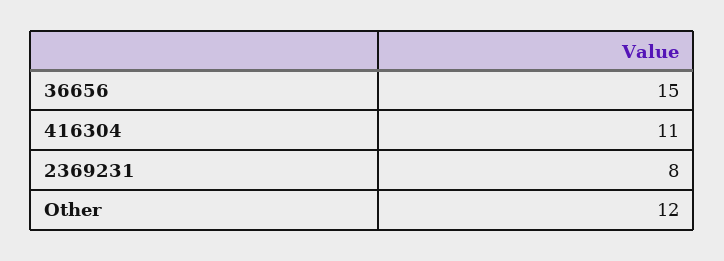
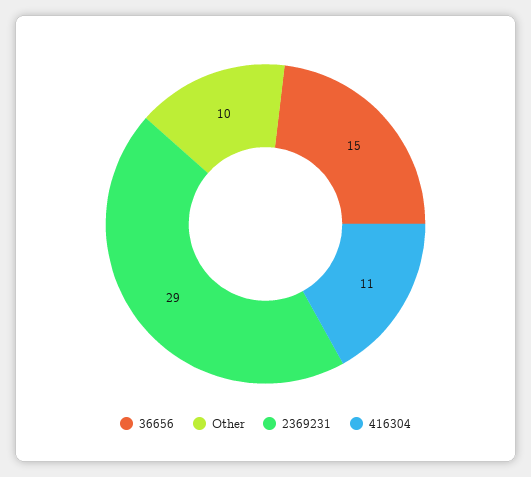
2369231: 8 -> 29
Other: 12 -> 10

